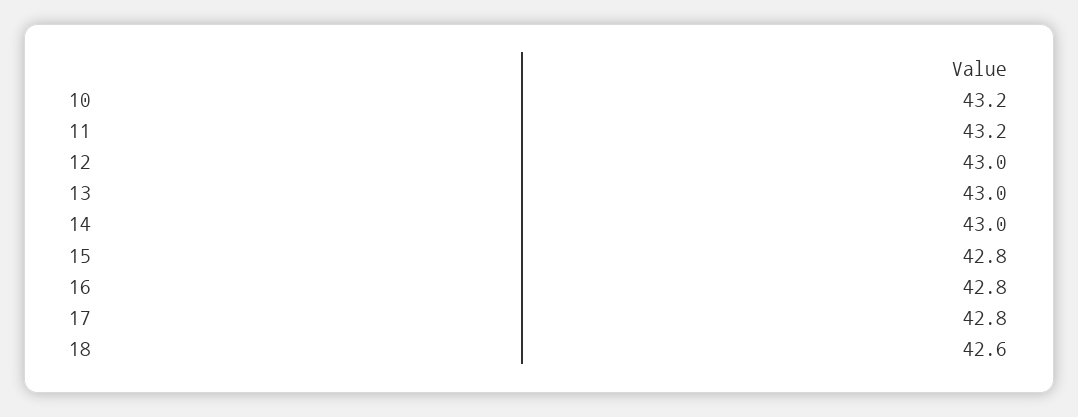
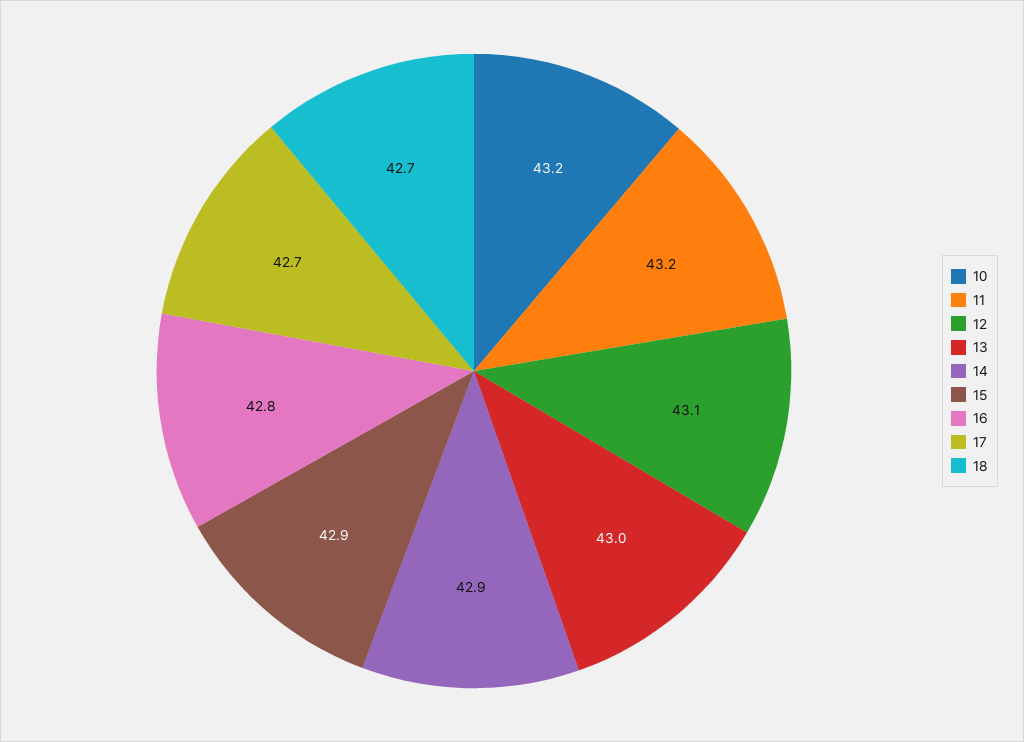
12: 43 -> 43.1
14: 43 -> 42.9
15: 42.8 -> 42.9
17: 42.8 -> 42.7
18: 42.6 -> 42.7

